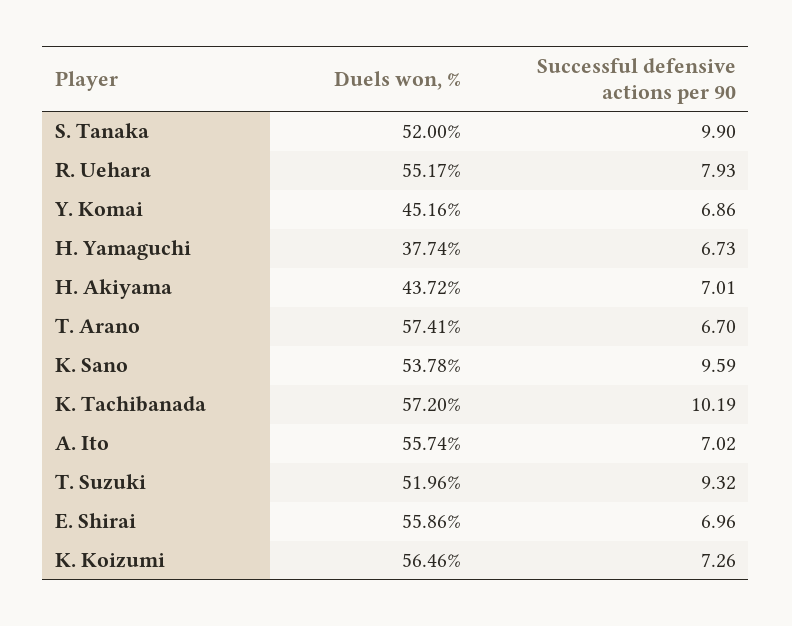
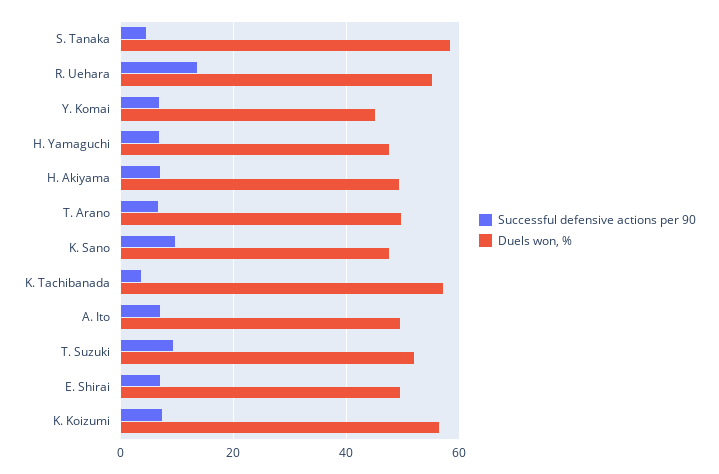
Duels won, %, S. Tanaka: 52 -> 58
Successful defensive actions per 90, S. Tanaka: 9.9 -> 4
Successful defensive actions per 90, R. Uehara: 7.93 -> 14
Duels won, %, H. Yamaguchi: 37.74 -> 48
Duels won, %, H. Akiyama: 43.72 -> 50
Duels won, %, T. Arano: 57.41 -> 50
Duels won, %, K. Sano: 53.78 -> 48
Successful defensive actions per 90, K. Tachibanada: 10.19 -> 4
Duels won, %, A. Ito: 55.74 -> 50
Duels won, %, E. Shirai: 55.86 -> 50

